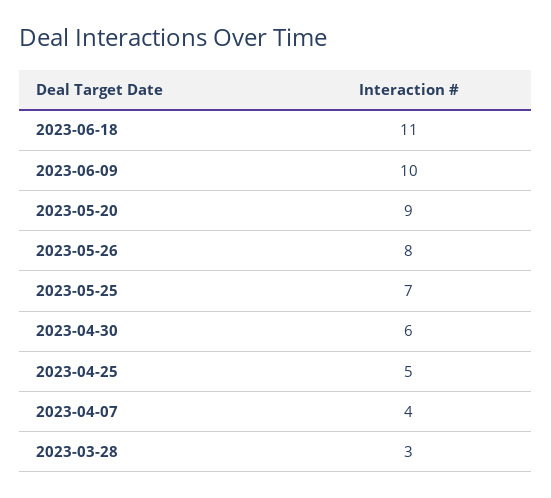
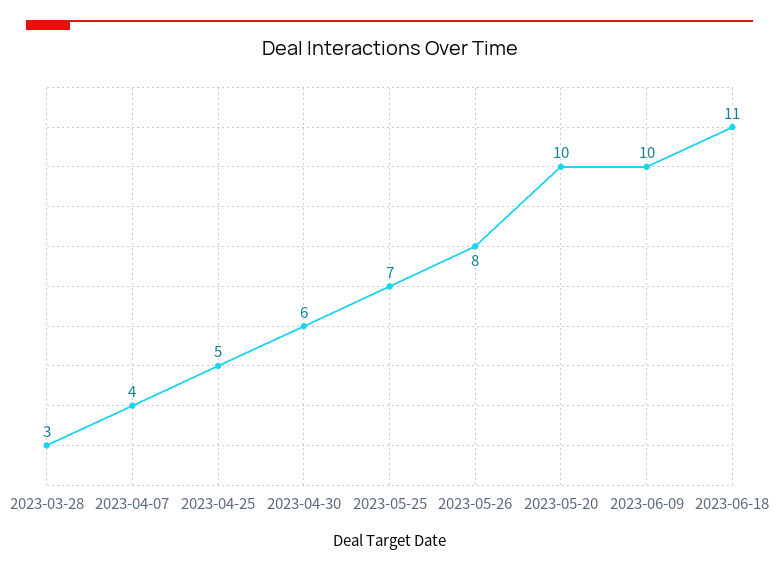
2023-05-20: 9 -> 10

